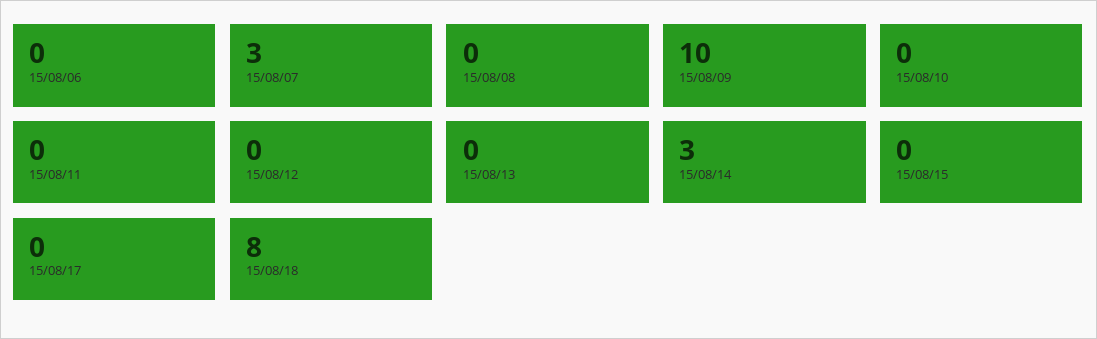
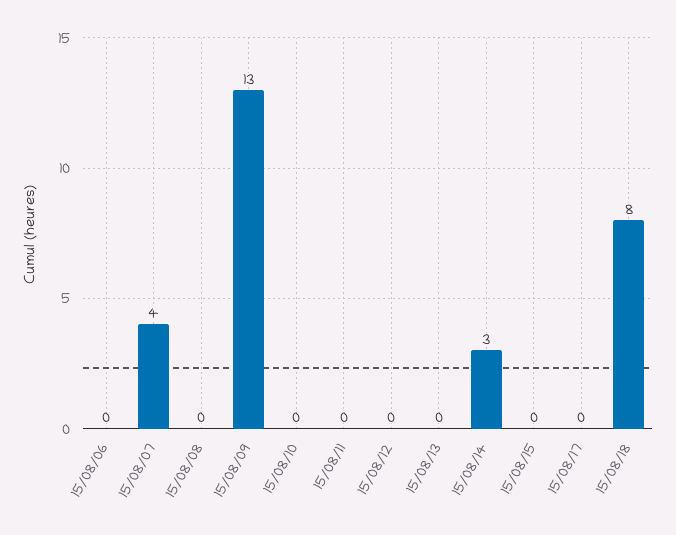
15/08/07: 3 -> 4
15/08/09: 10 -> 13

